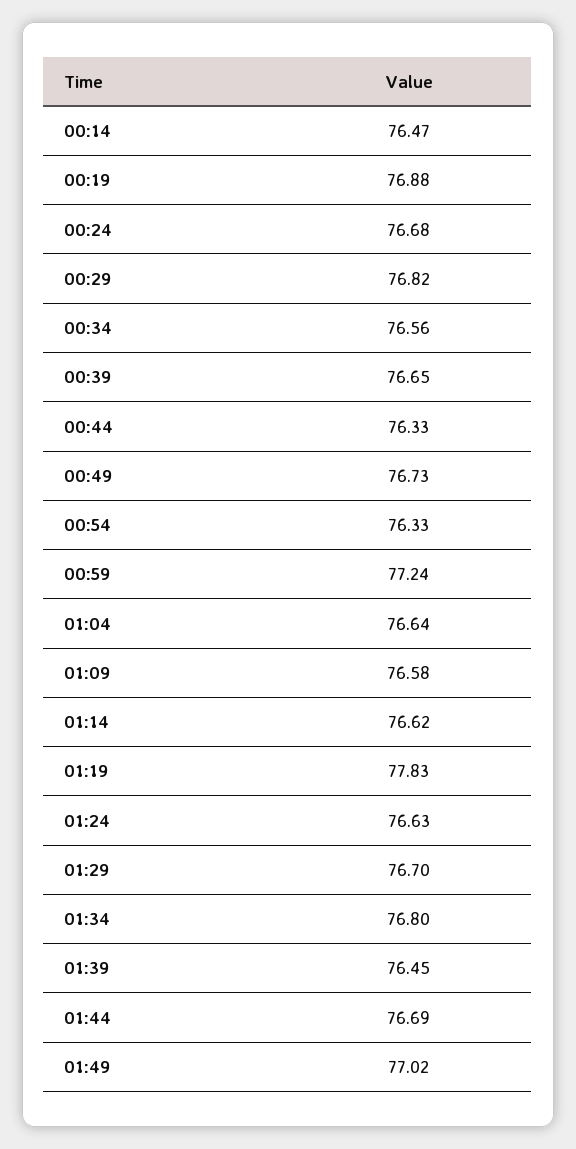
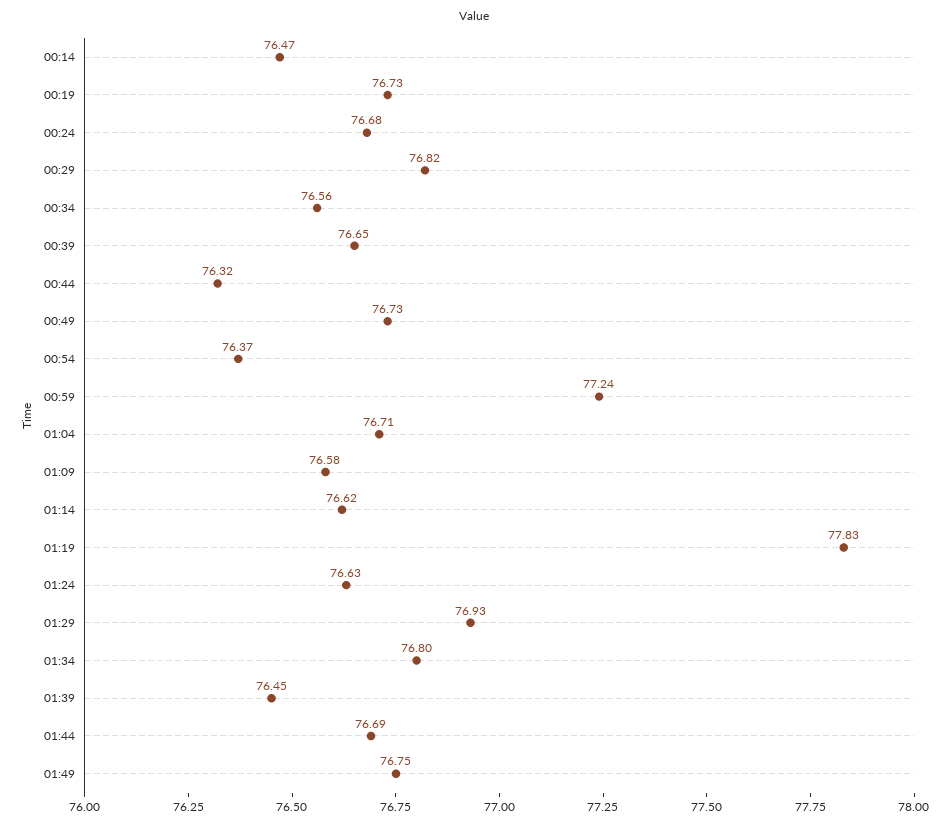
00:19: 76.88 -> 76.73
00:44: 76.33 -> 76.32
00:54: 76.33 -> 76.37
01:04: 76.64 -> 76.71
01:29: 76.7 -> 76.93
01:49: 77.02 -> 76.75

